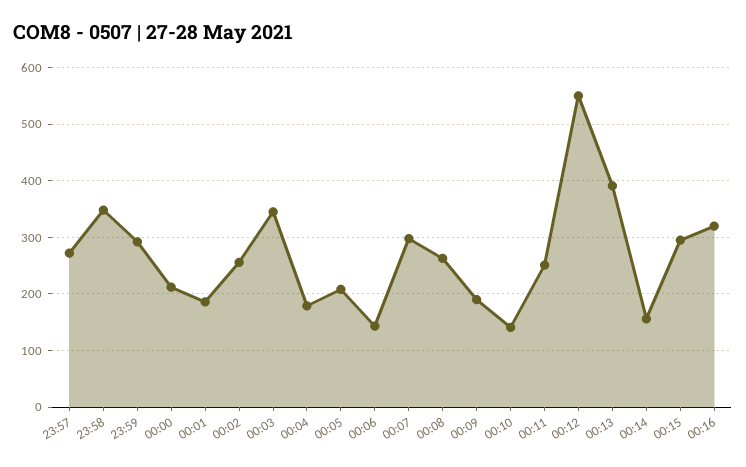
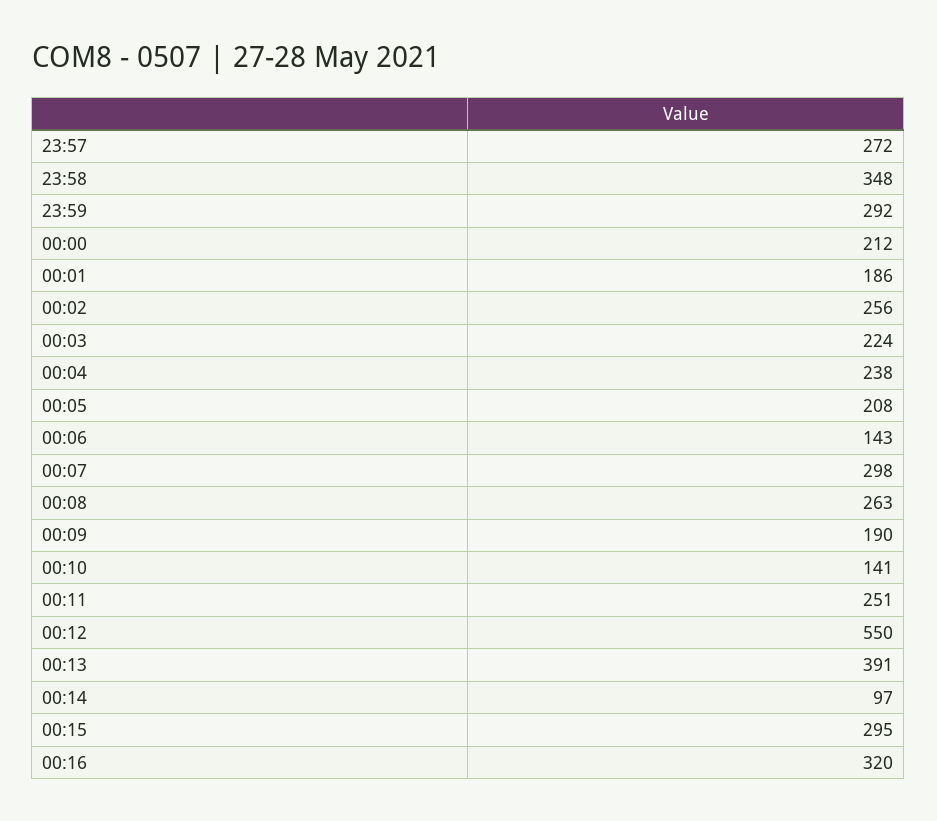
00:03: 340 -> 224
00:04: 180 -> 238
00:14: 160 -> 97

